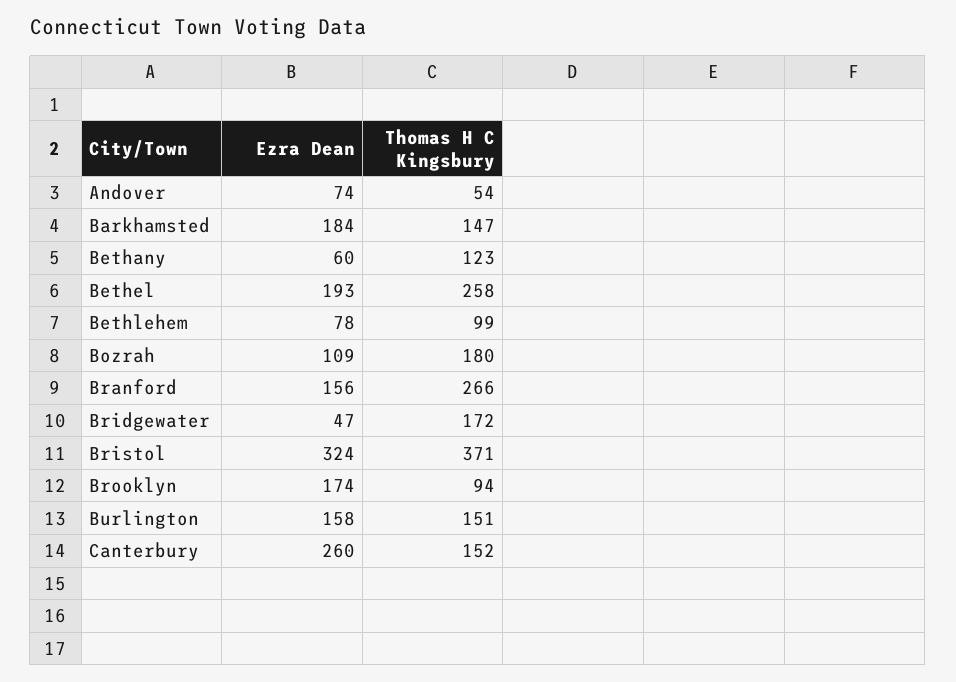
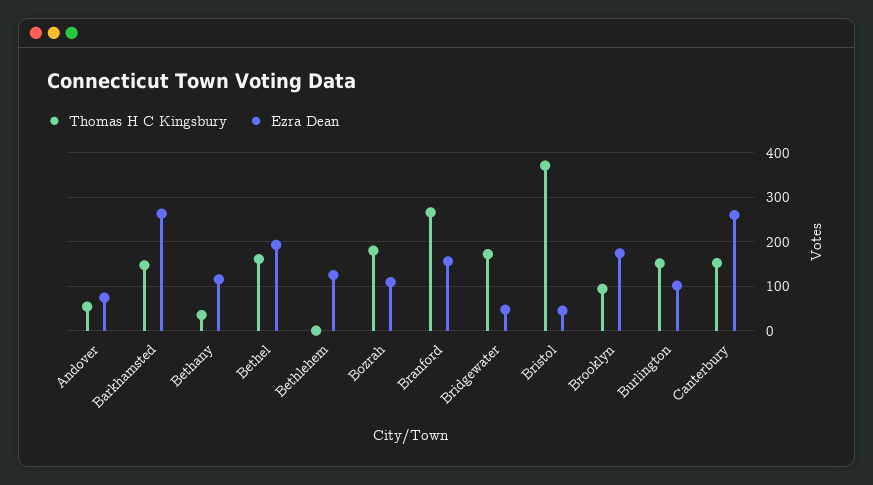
Ezra Dean, Barkhamsted: 184 -> 260
Ezra Dean, Bethany: 60 -> 120
Thomas H C Kingsbury, Bethany: 123 -> 40
Thomas H C Kingsbury, Bethel: 258 -> 160
Ezra Dean, Bethlehem: 78 -> 120
Thomas H C Kingsbury, Bethlehem: 99 -> 0
Ezra Dean, Bristol: 324 -> 40
Ezra Dean, Burlington: 158 -> 100

